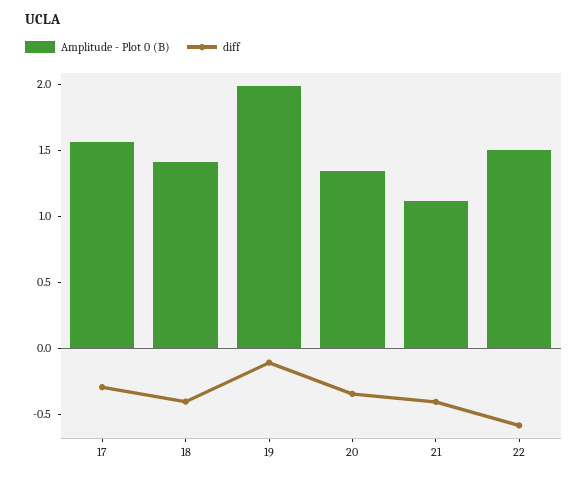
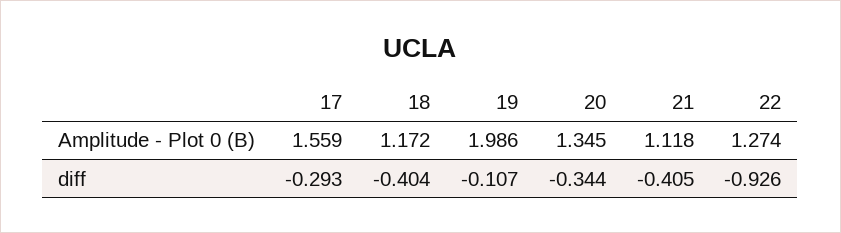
Amplitude - Plot 0 (B), 18: 1.4 -> 1.172
Amplitude - Plot 0 (B), 22: 1.5 -> 1.274
diff, 22: -0.6 -> -0.926

